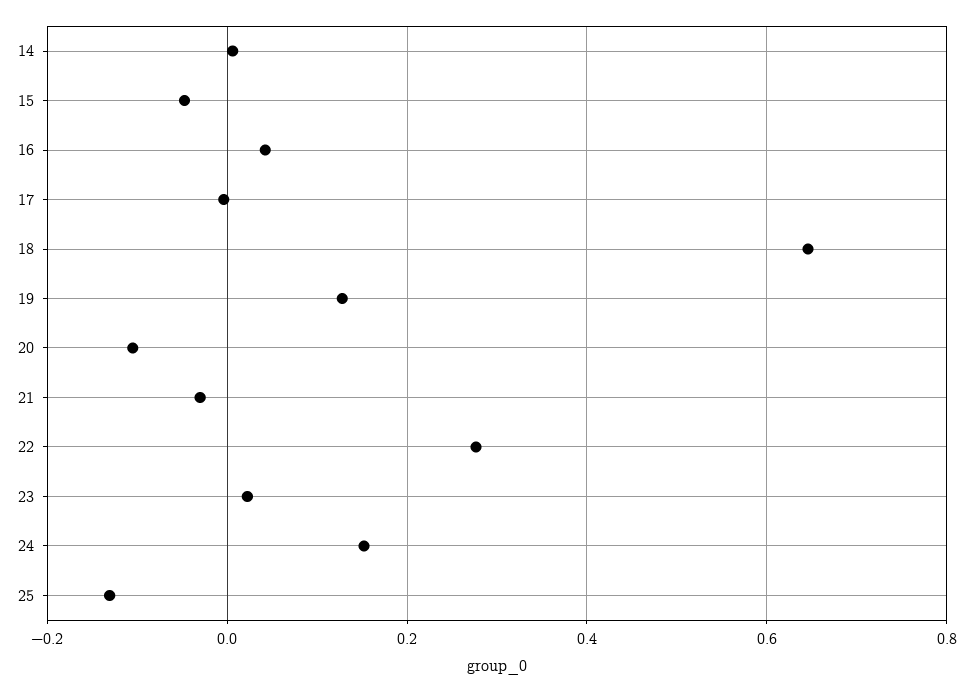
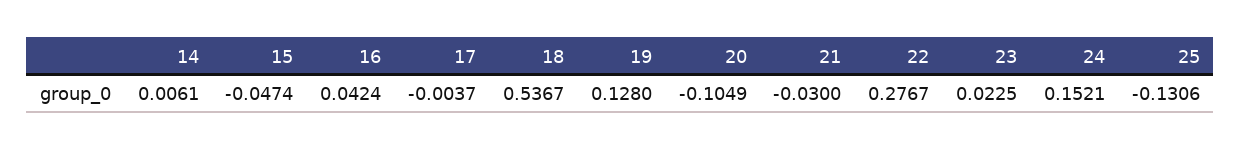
18: 0.64 -> 0.5367

